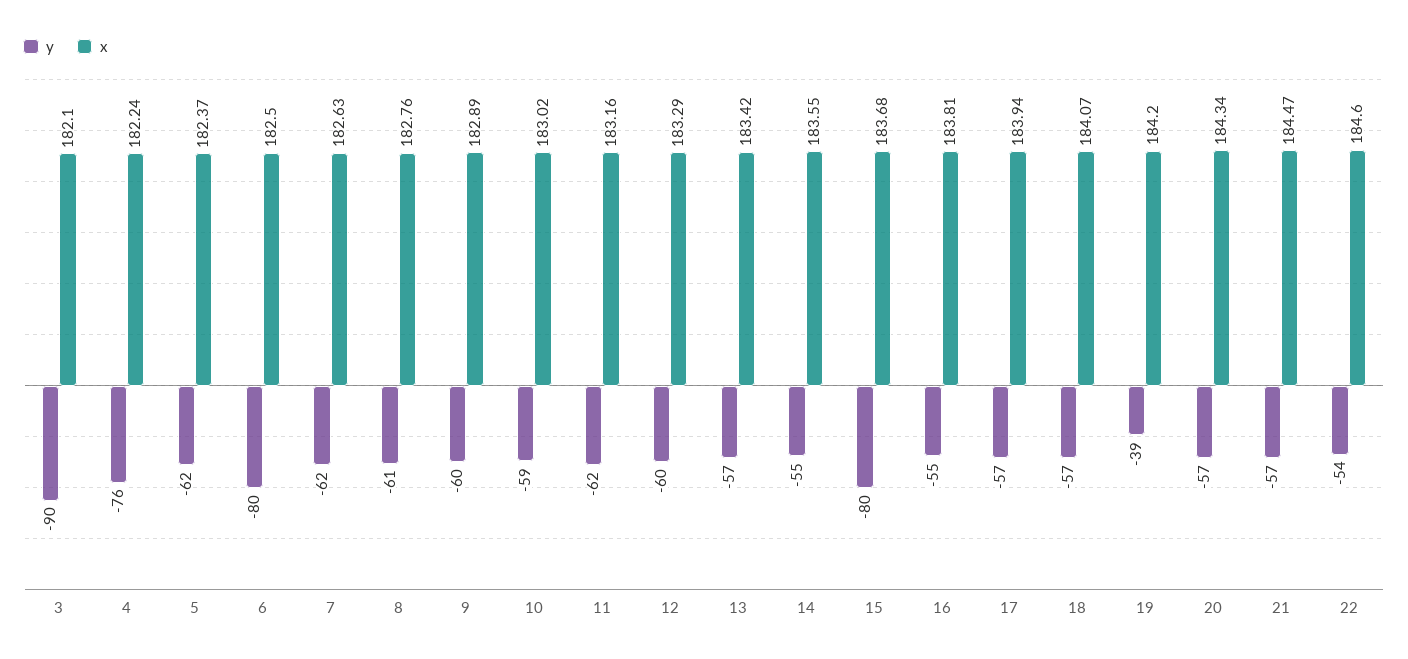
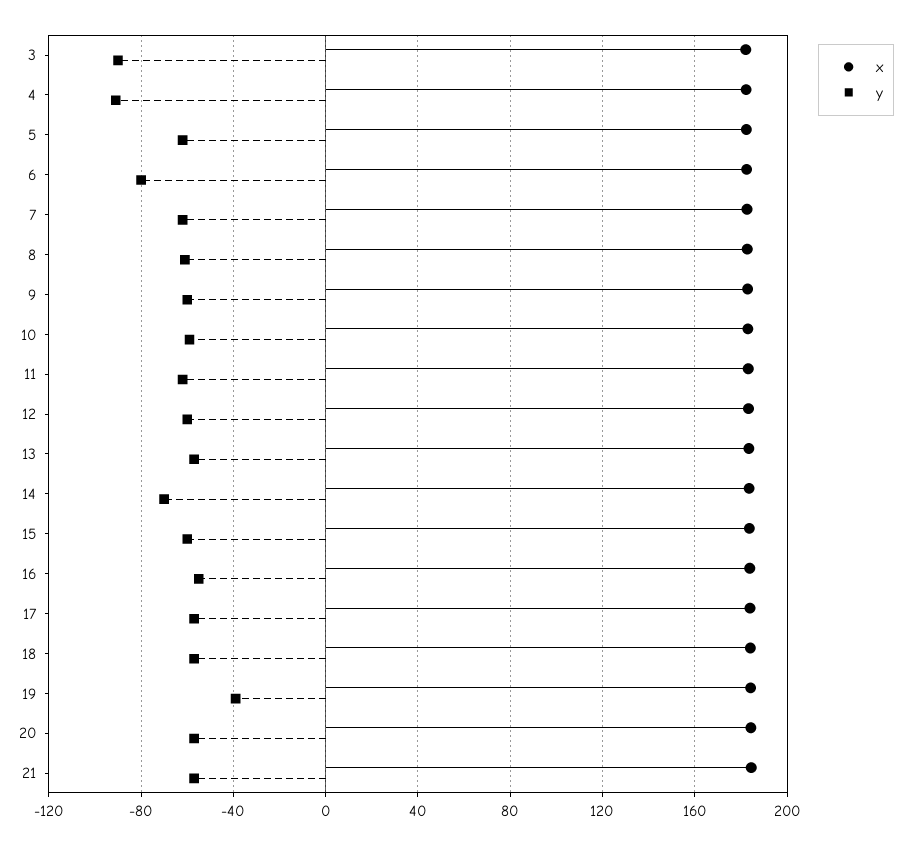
y, 4: -76 -> -90
y, 14: -55 -> -70
y, 15: -80 -> -60
y, 22: -54 -> none
x, 22: 184.6 -> none

